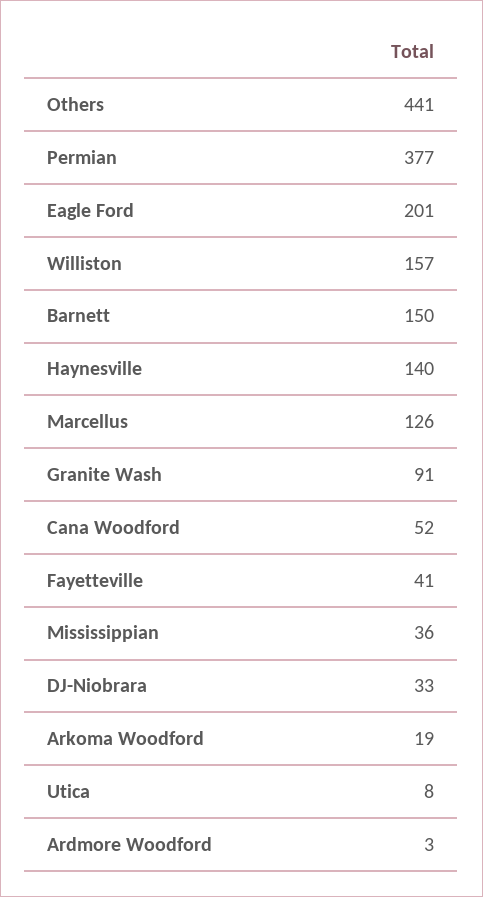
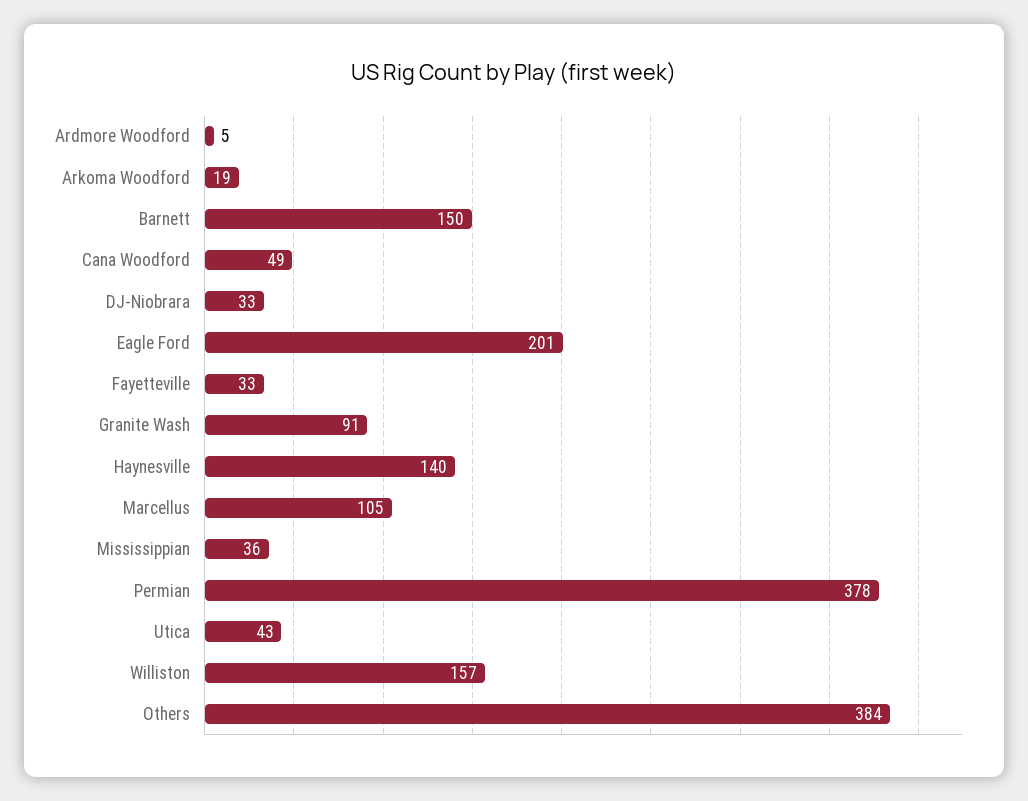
Others: 441 -> 384
Permian: 377 -> 378
Marcellus: 126 -> 105
Cana Woodford: 52 -> 49
Fayetteville: 41 -> 33
Utica: 8 -> 43
Ardmore Woodford: 3 -> 5

